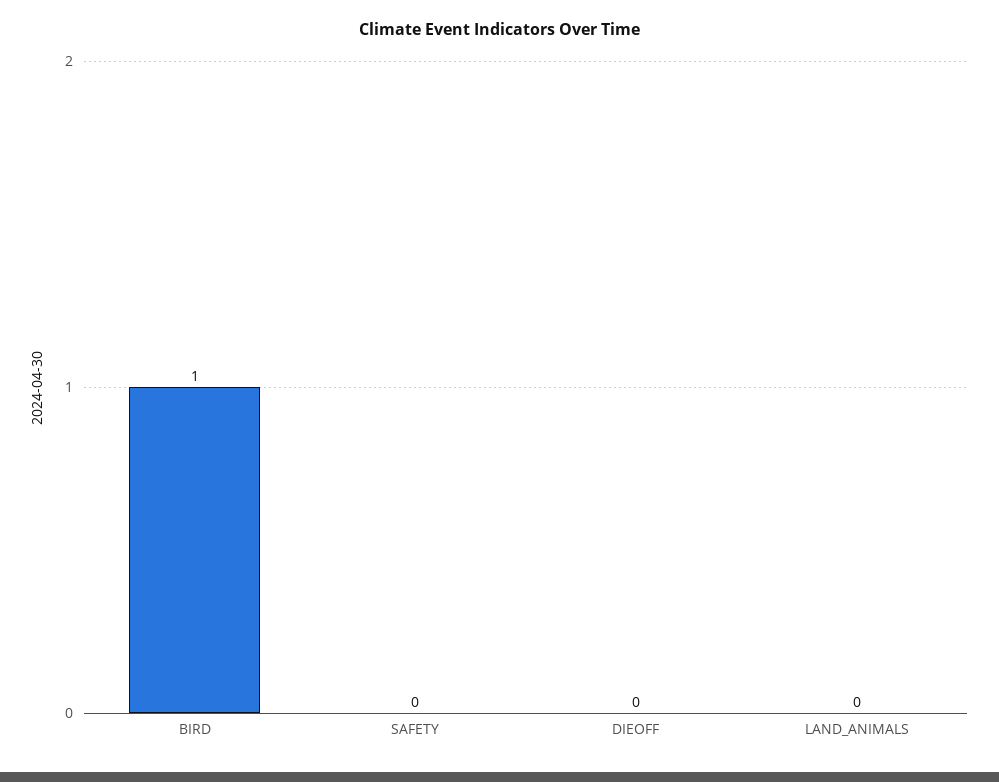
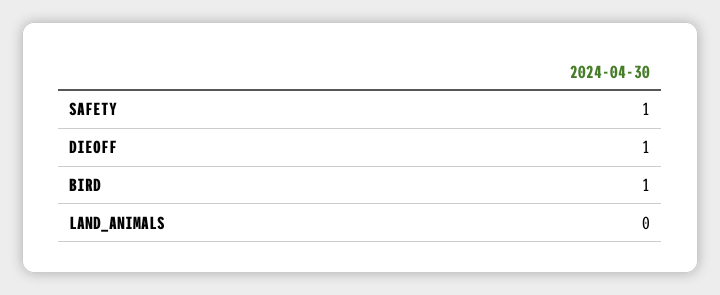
SAFETY: 0 -> 1
DIEOFF: 0 -> 1

